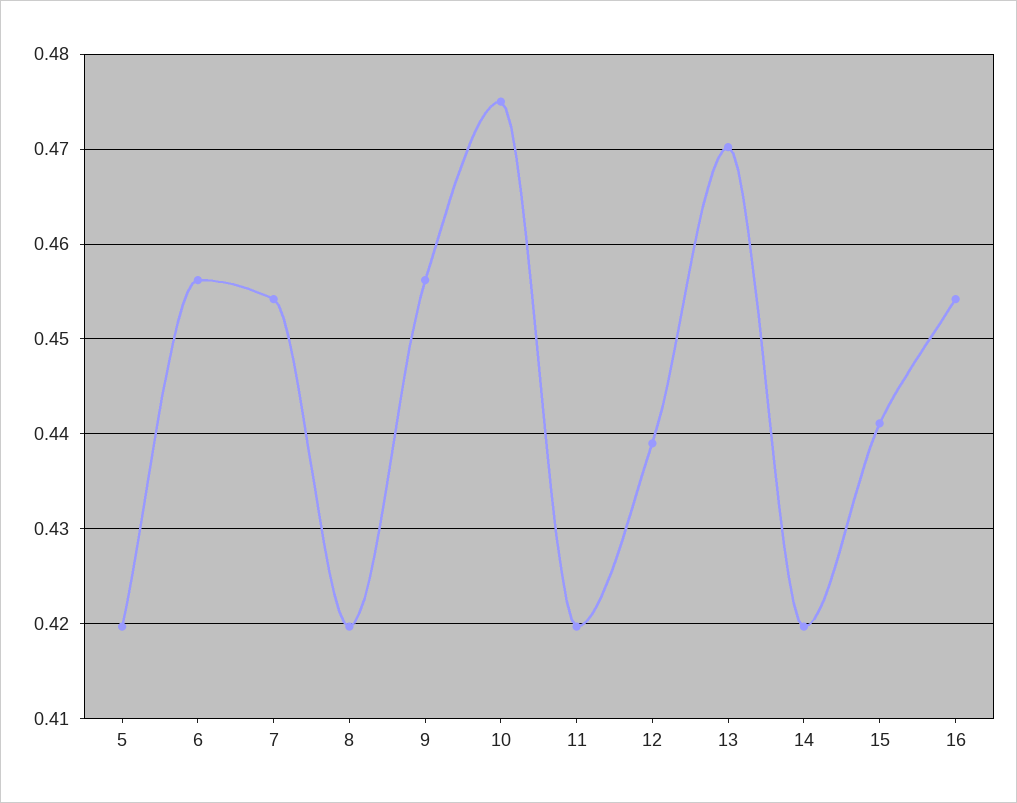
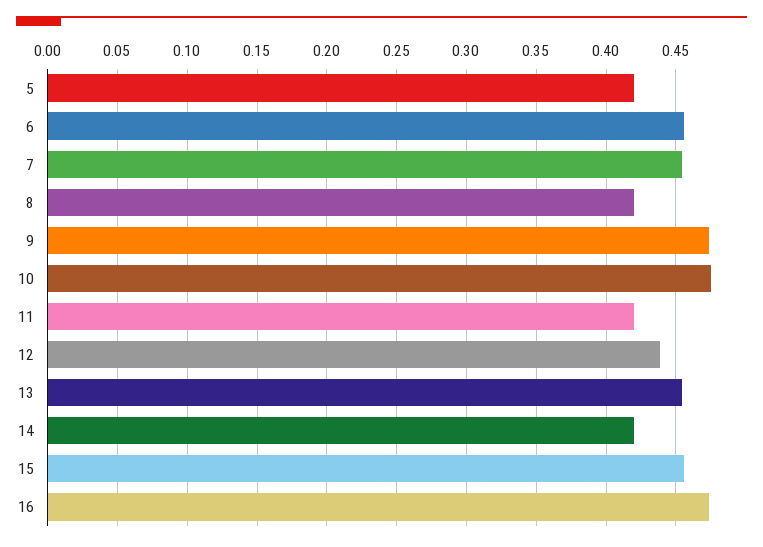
9: 0.456 -> 0.475
13: 0.47 -> 0.455
15: 0.441 -> 0.455
16: 0.454 -> 0.475

